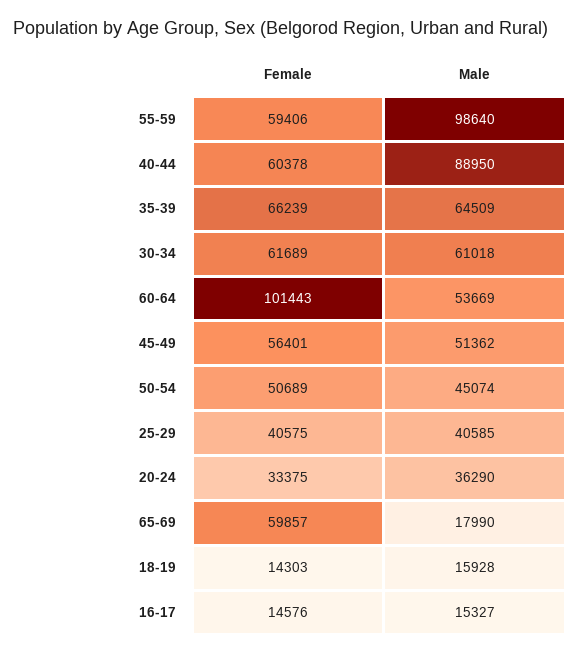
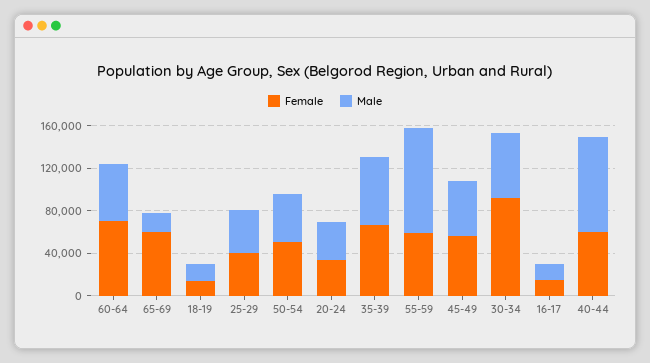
Female, 30-34: 61689 -> 90000
Female, 60-64: 101443 -> 70000

